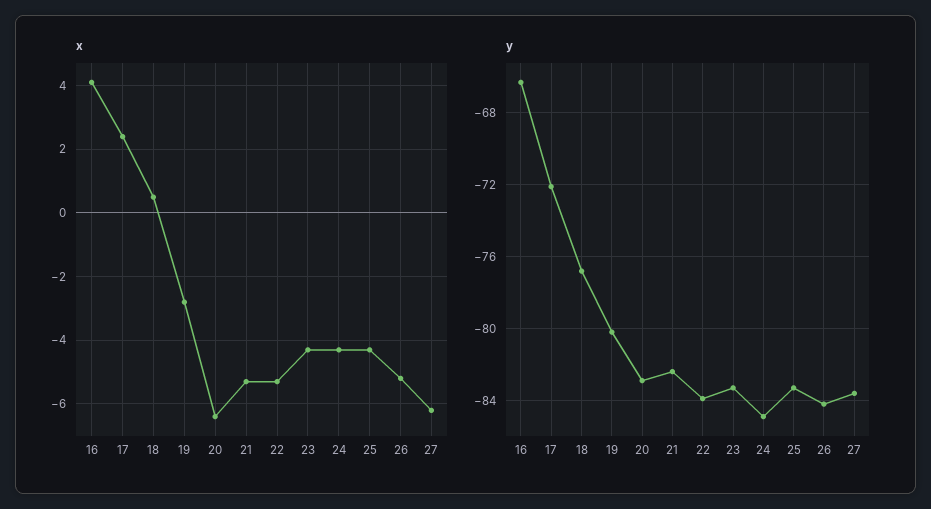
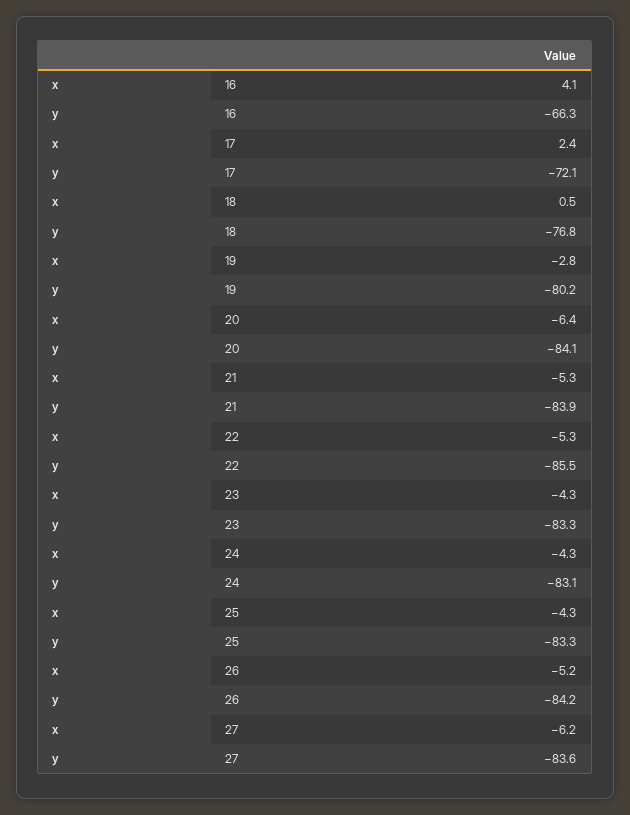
y, 20: -83 -> -84.1
y, 21: -82.5 -> -83.9
y, 22: -84 -> -85.5
y, 24: -85 -> -83.1

